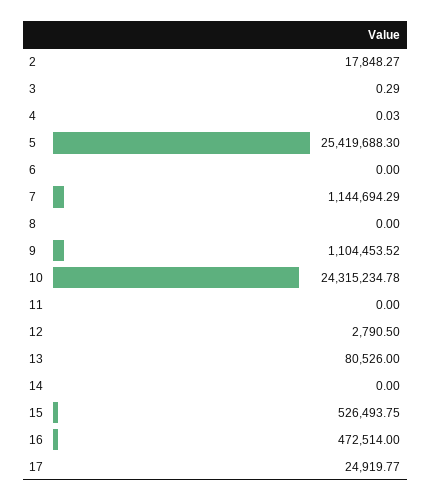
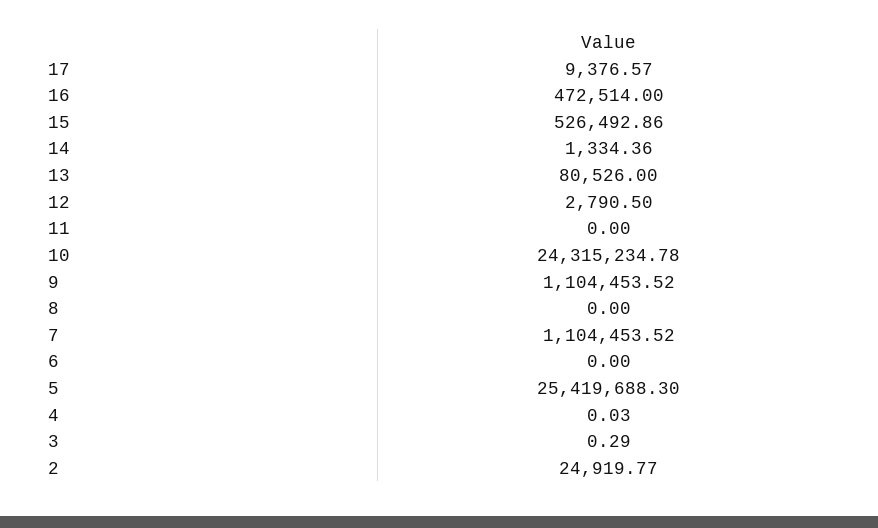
2: 17848.27 -> 24919.77
7: 1144694.29 -> 1104453.52
14: 0 -> 1334.36
15: 526493.75 -> 526492.86
17: 24919.77 -> 9376.57

